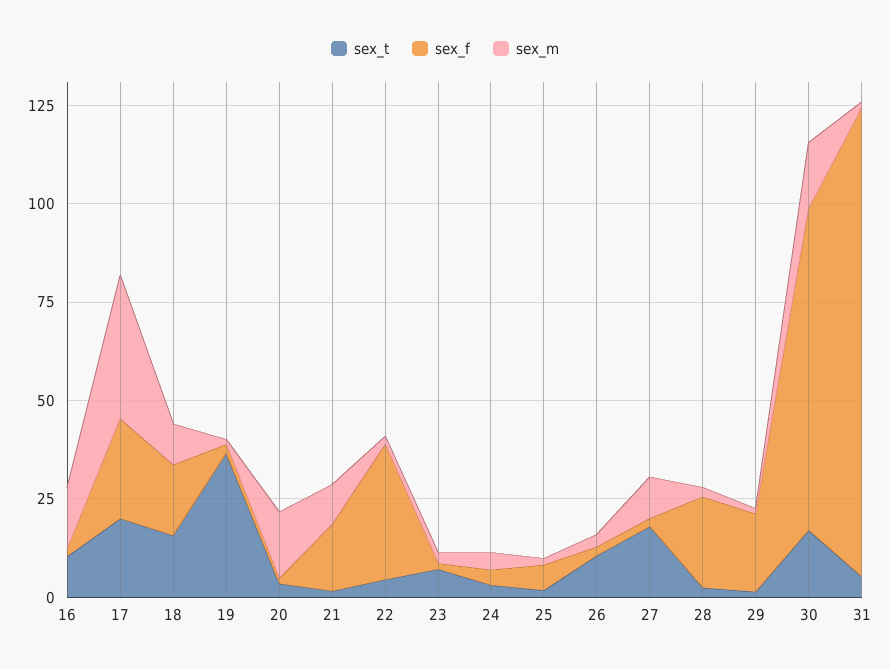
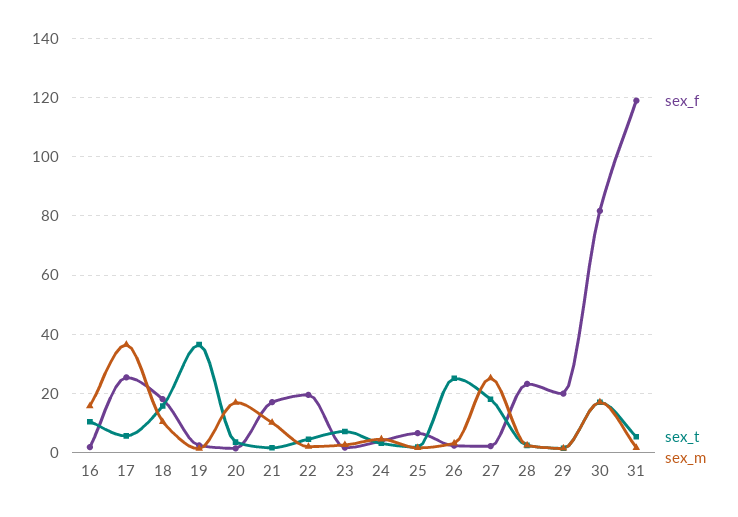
sex_t, 17: 20 -> 5
sex_f, 22: 35 -> 20
sex_t, 26: 10 -> 25
sex_m, 27: 10 -> 25

